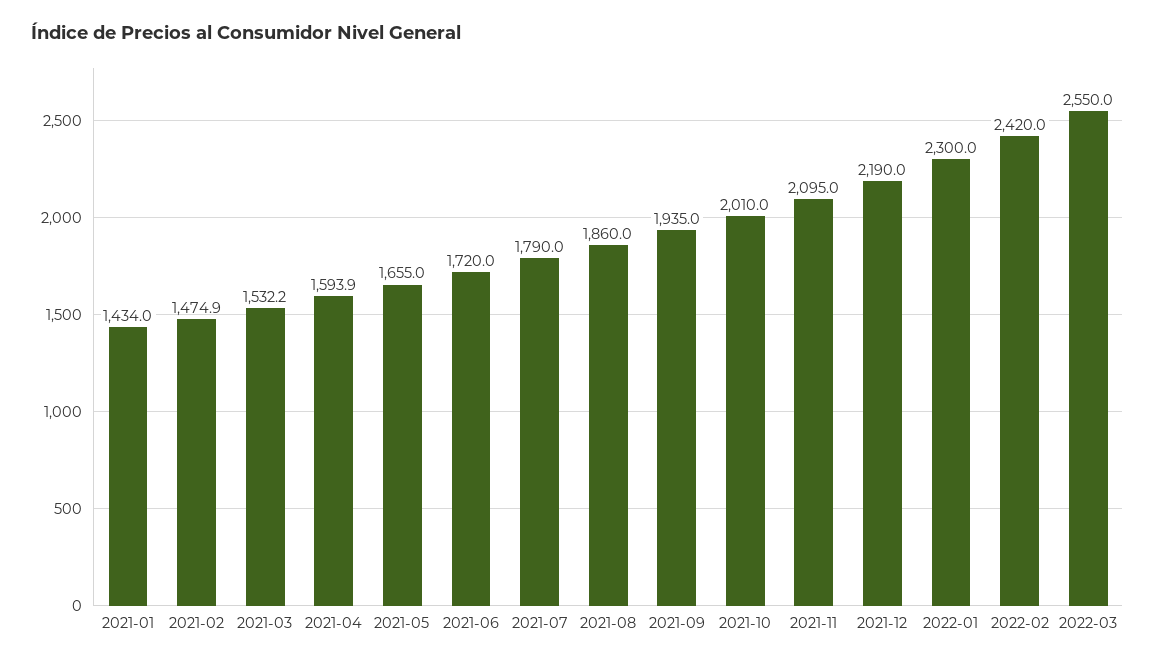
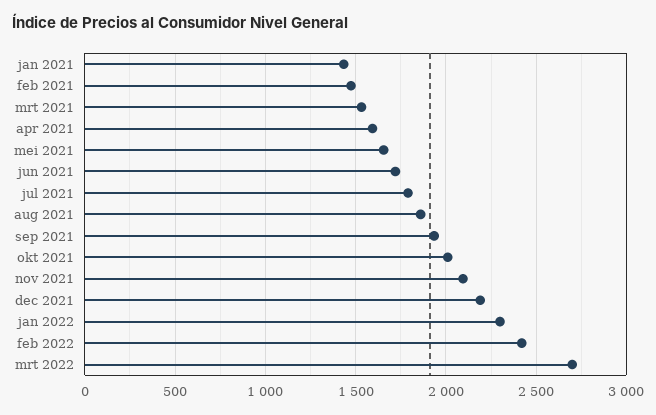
2022-03: 2550 -> 2700

